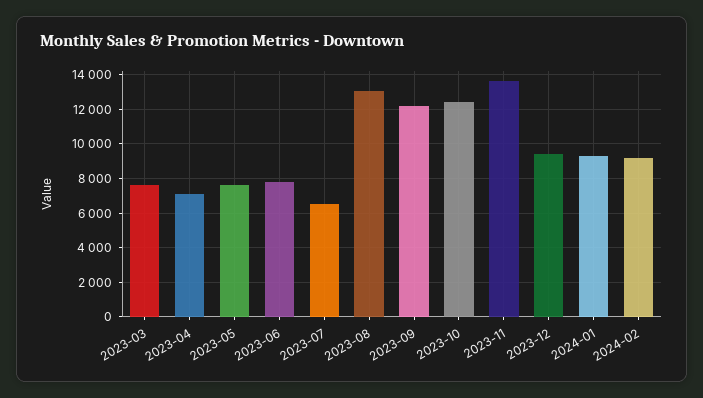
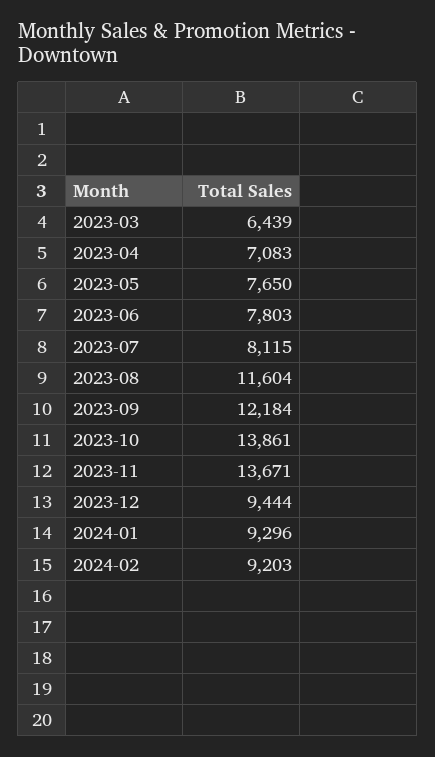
2023-03: 7500 -> 6439
2023-07: 6500 -> 8115
2023-08: 13000 -> 11604
2023-10: 12500 -> 13861

